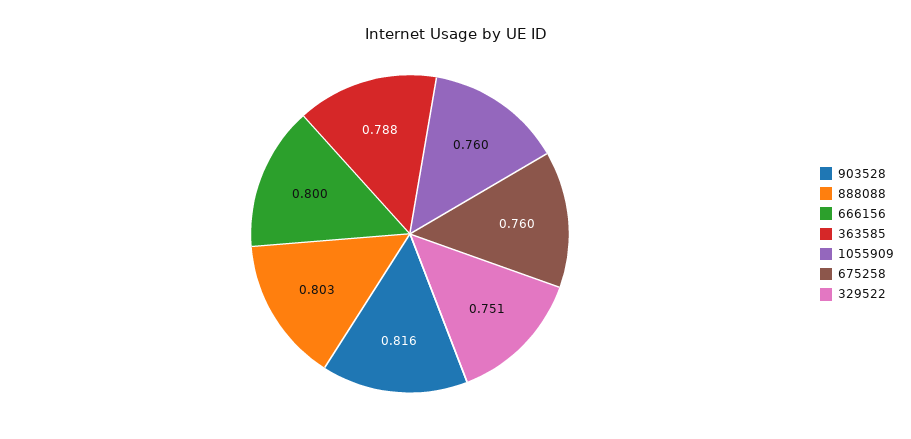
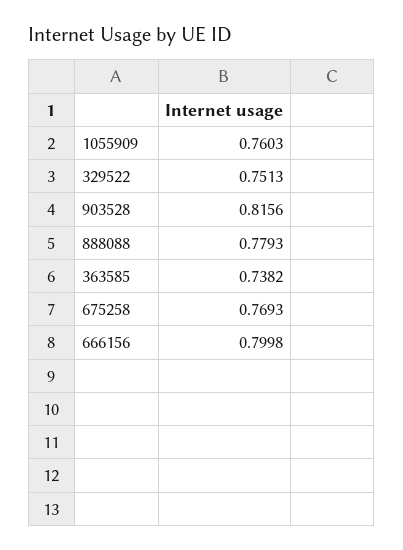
888088: 0.803 -> 0.7793
363585: 0.788 -> 0.7382
675258: 0.76 -> 0.7693

